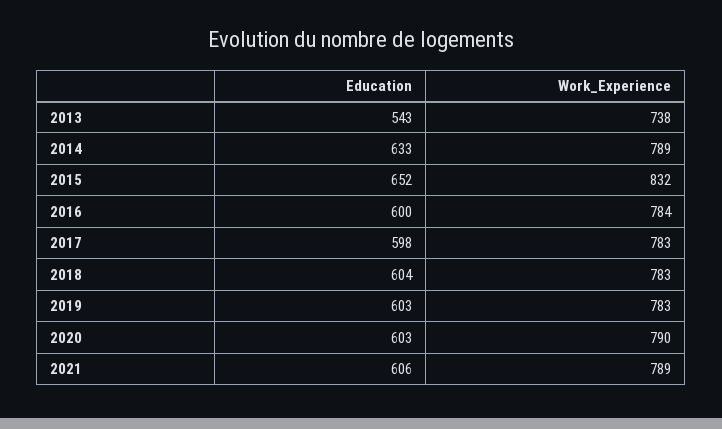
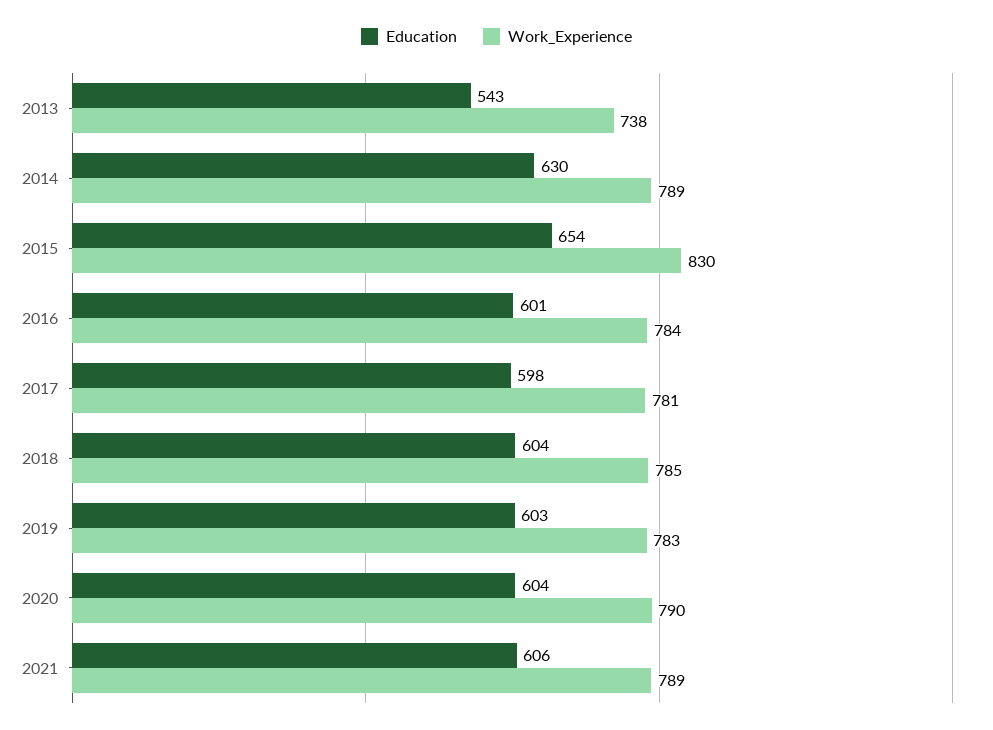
Education, 2014: 633 -> 630
Education, 2015: 652 -> 654
Work_Experience, 2015: 832 -> 830
Education, 2016: 600 -> 601
Work_Experience, 2017: 783 -> 781
Work_Experience, 2018: 783 -> 785
Education, 2020: 603 -> 604

